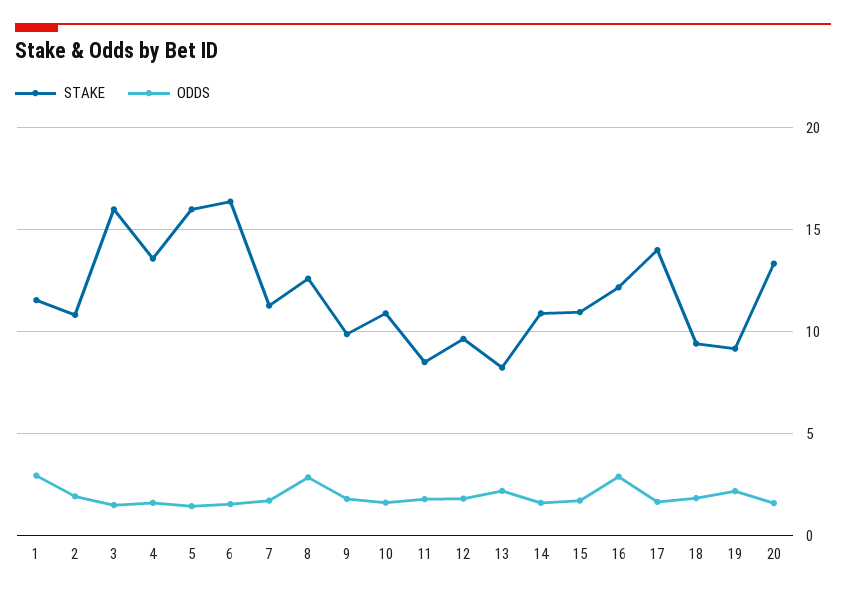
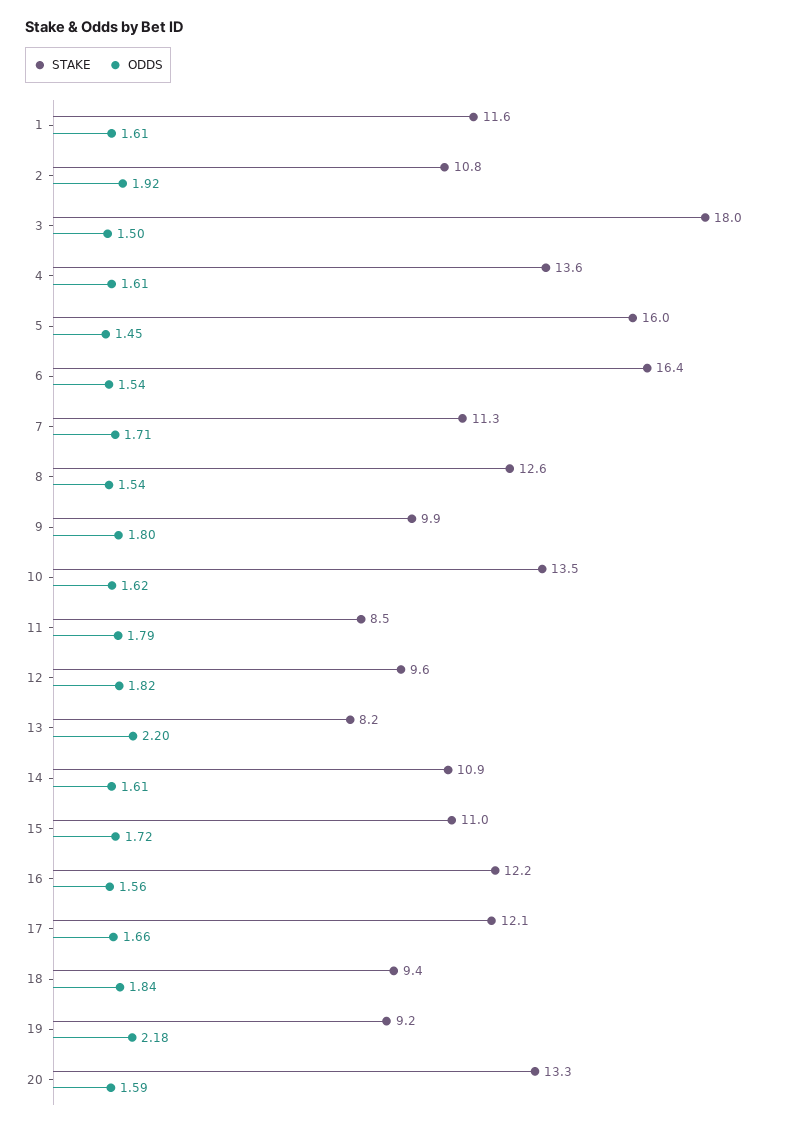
ODDS, 1: 3 -> 1.61
STAKE, 3: 16 -> 18
ODDS, 8: 3 -> 1.54
STAKE, 10: 11 -> 13.5
ODDS, 16: 3 -> 1.56
STAKE, 17: 14 -> 12.1

